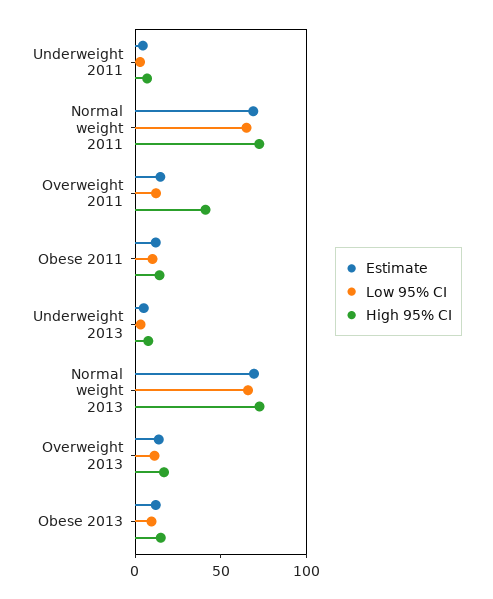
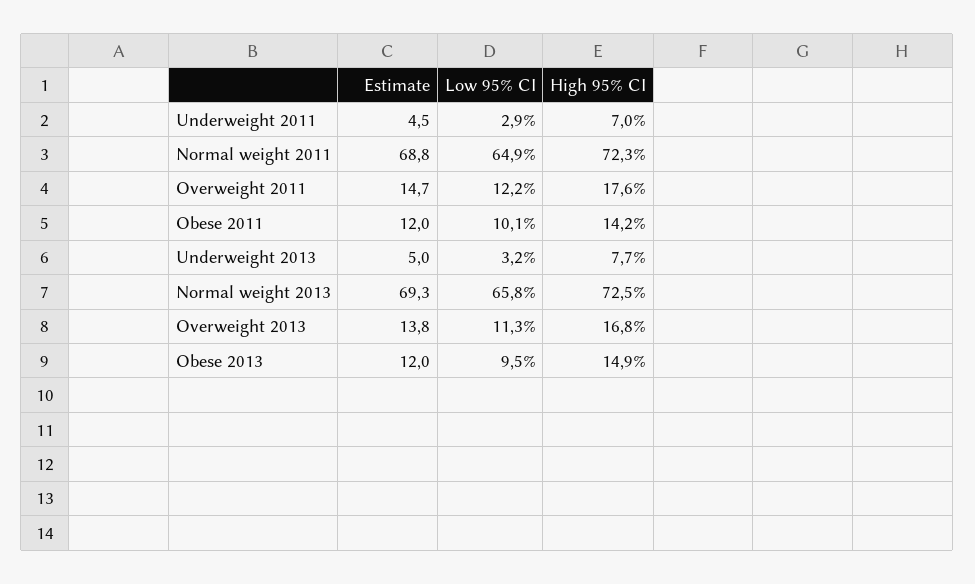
High 95% CI, Overweight 2011: 40 -> 17.6

